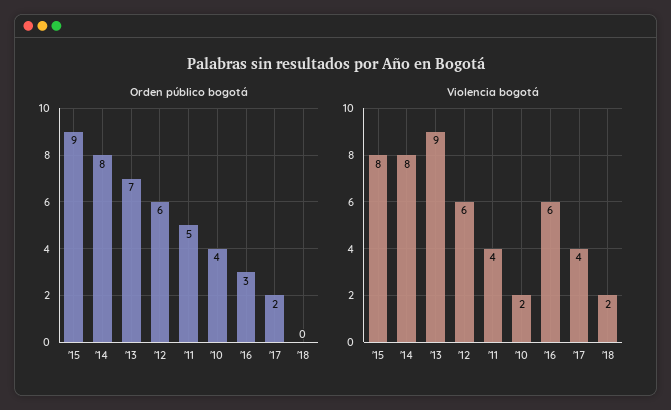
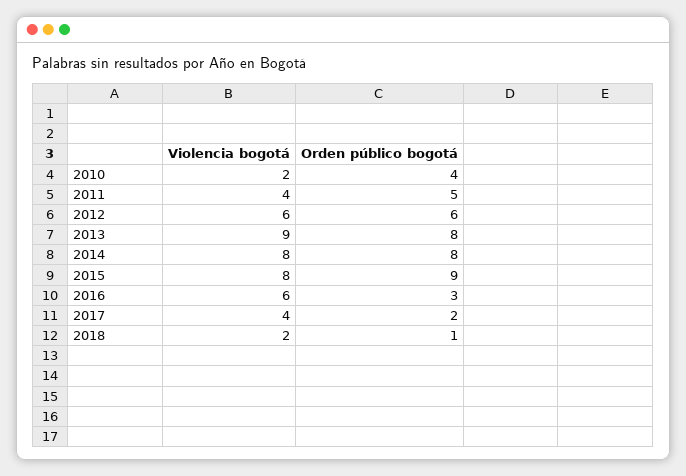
Orden público bogotá, '13: 7 -> 8
Orden público bogotá, '18: 0 -> 1

